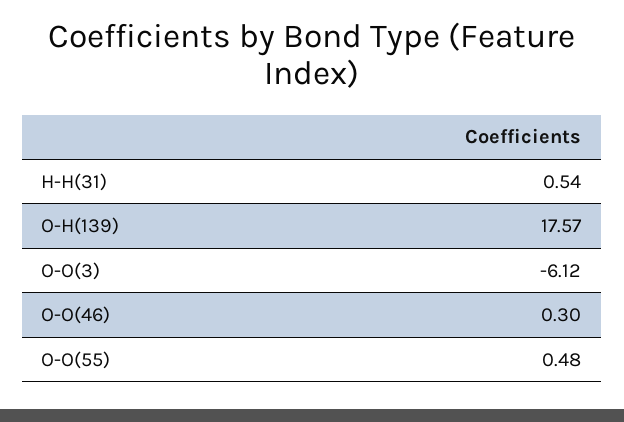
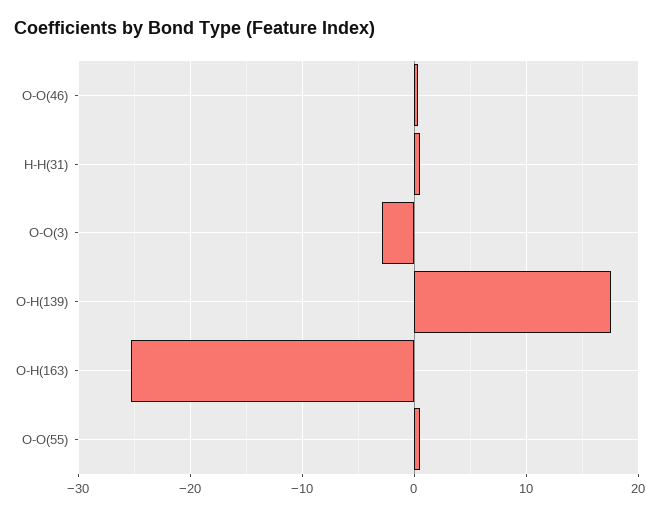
O-O(3): -6.12 -> -3
O-H(163): none -> -25

